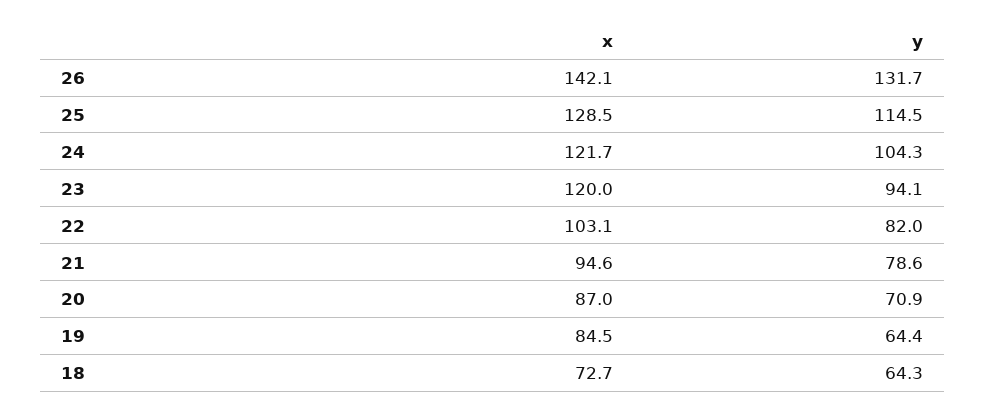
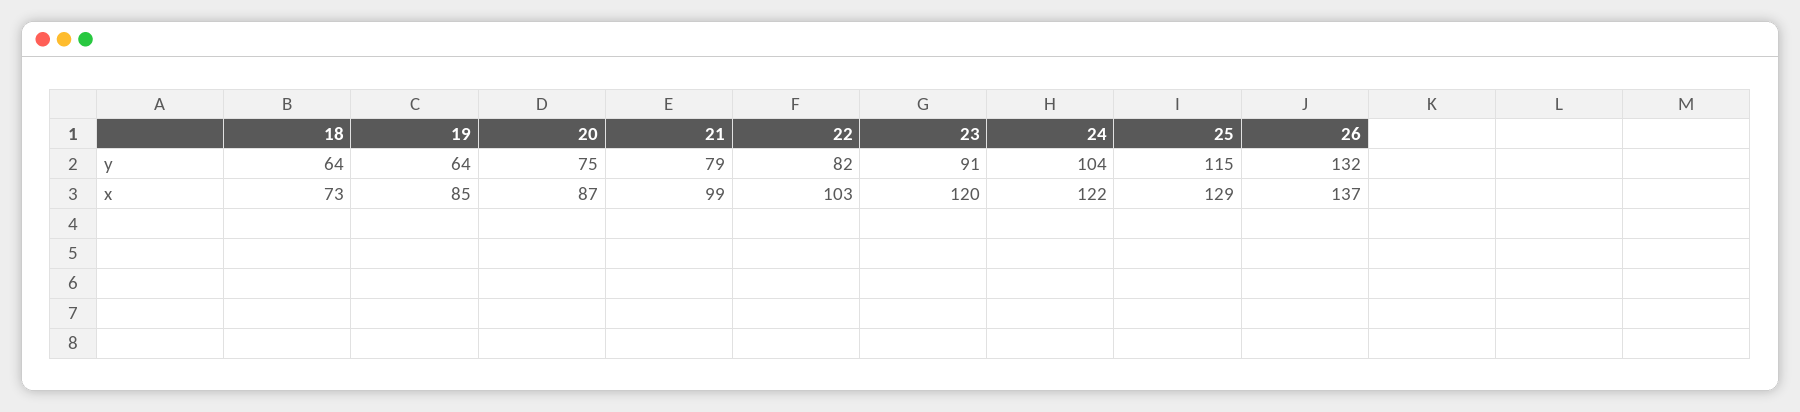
x, 26: 142.1 -> 137
y, 23: 94.1 -> 91
x, 21: 94.6 -> 99
y, 20: 70.9 -> 75

